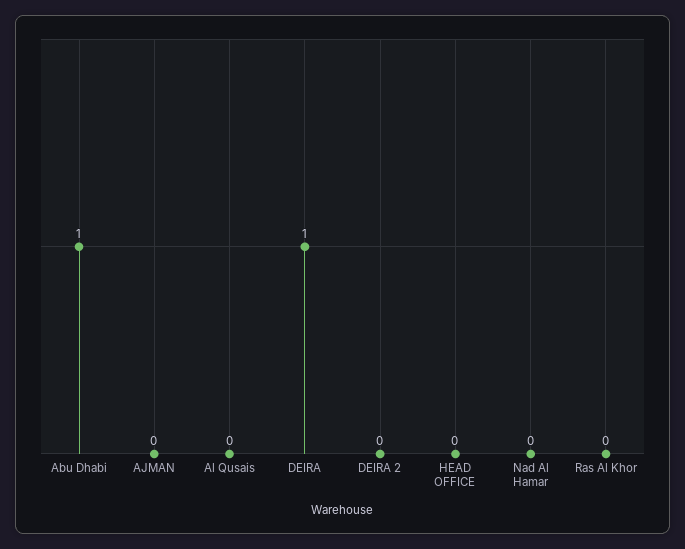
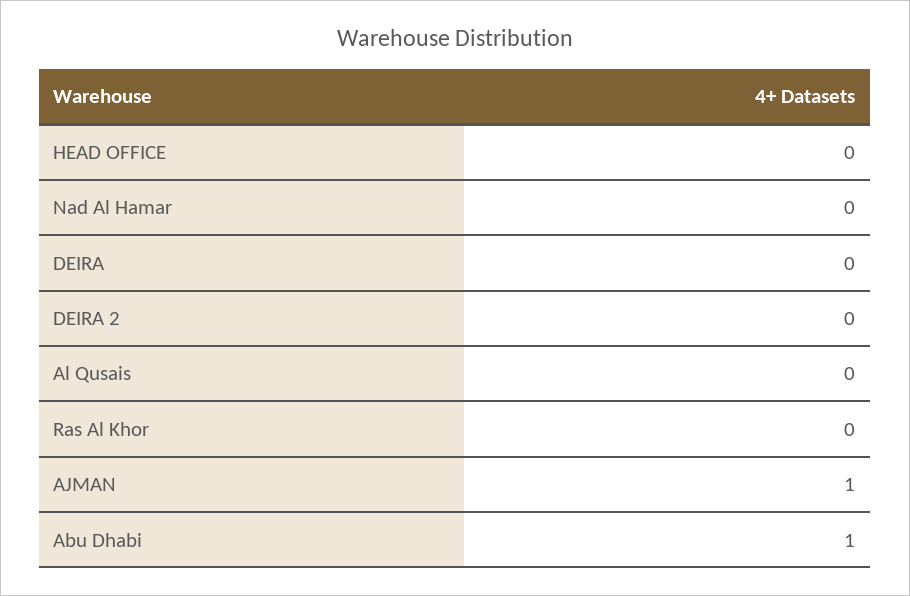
AJMAN: 0 -> 1
DEIRA: 1 -> 0

